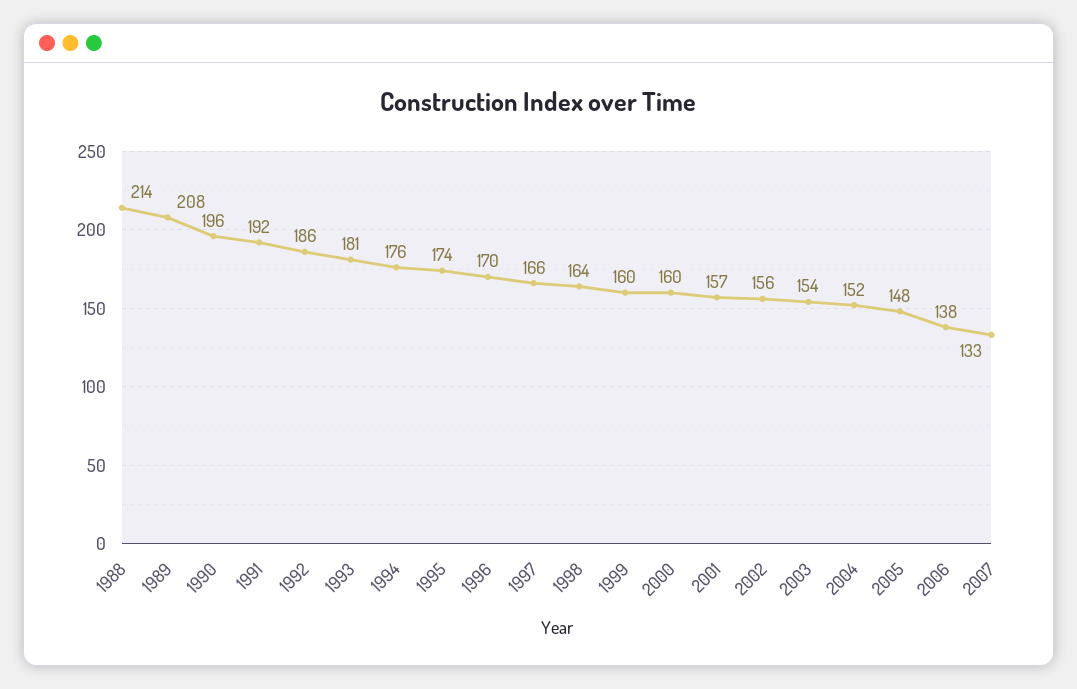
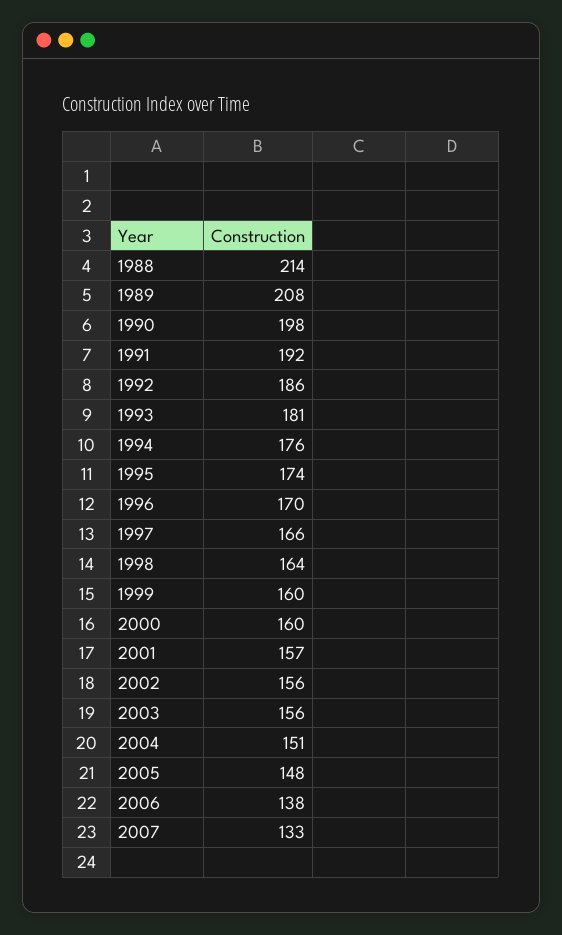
1990: 196 -> 198
2003: 154 -> 156
2004: 152 -> 151

